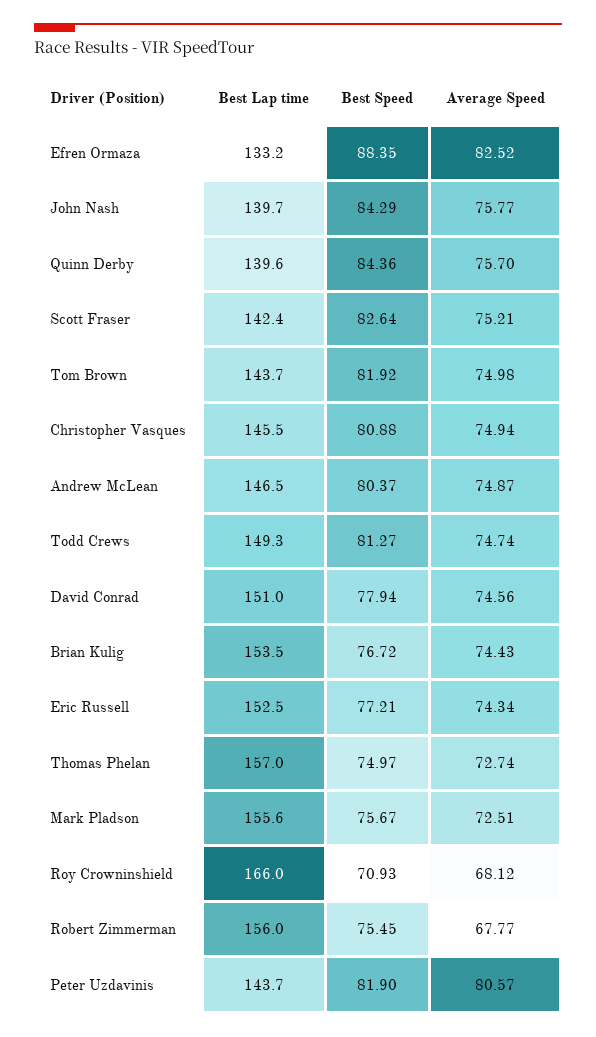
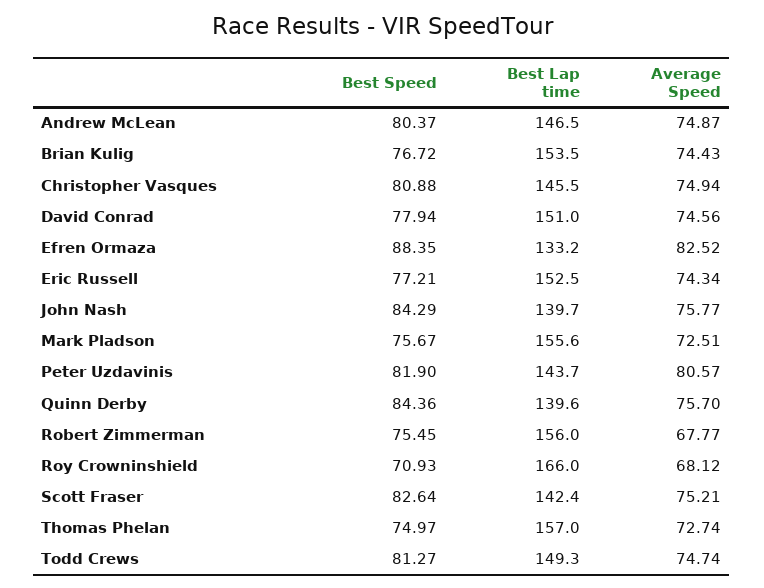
Best Lap time, Tom Brown: 143.7 -> none
Best Speed, Tom Brown: 81.92 -> none
Average Speed, Tom Brown: 74.98 -> none

